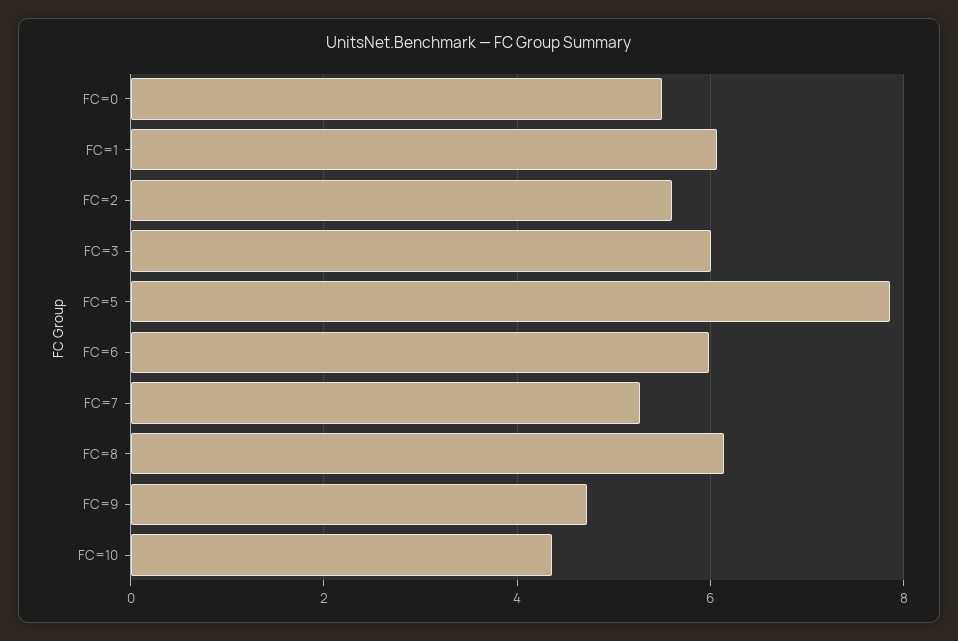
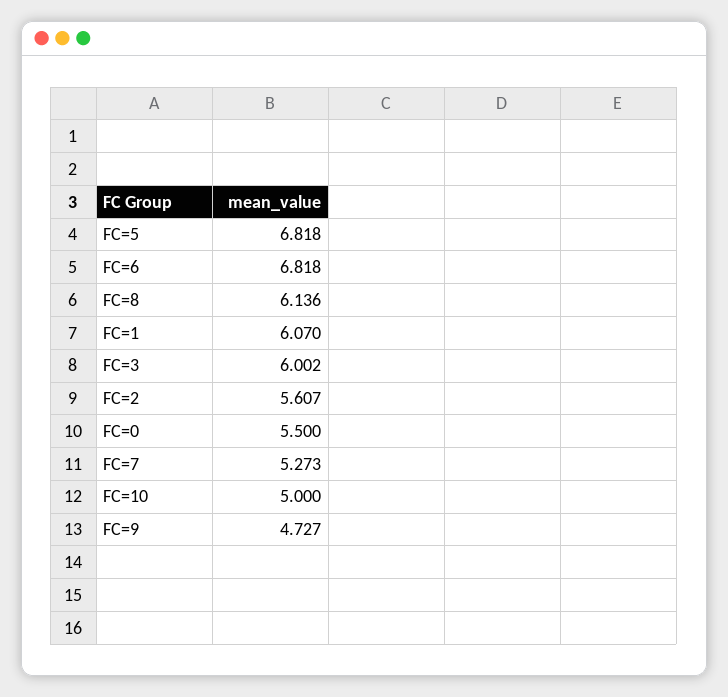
FC=5: 7.8 -> 6.818
FC=6: 6 -> 6.818
FC=10: 4.4 -> 5

